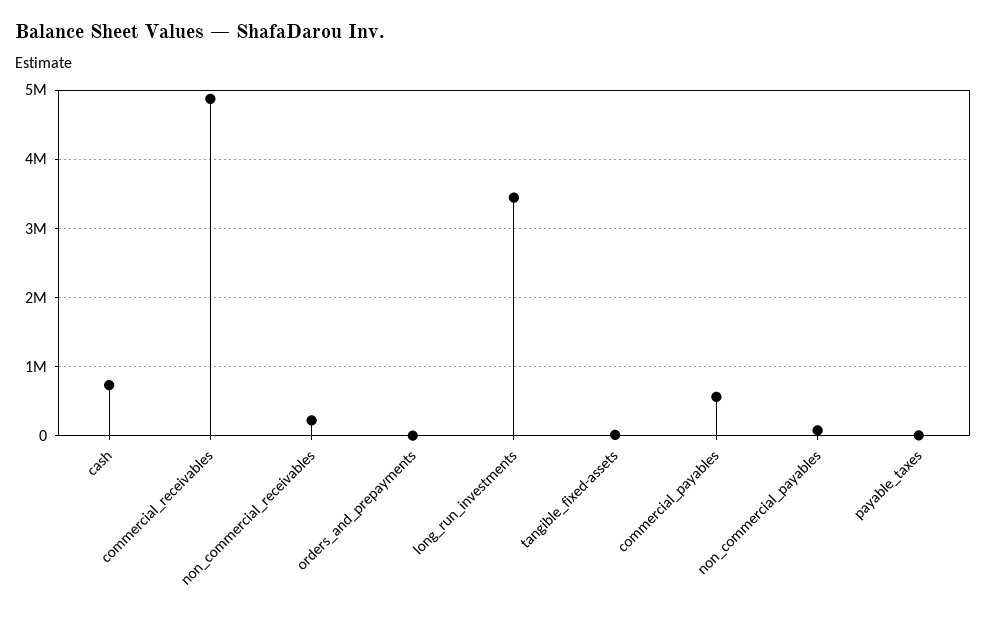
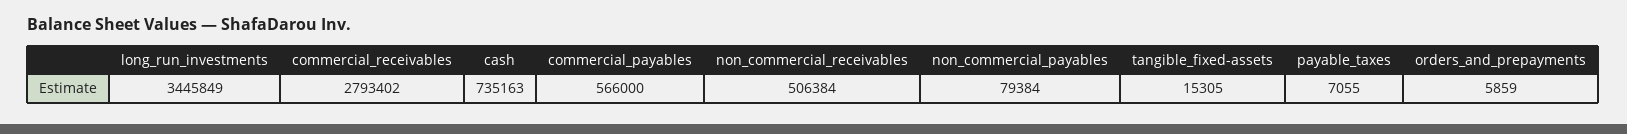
commercial_receivables: 4900000 -> 2793402
non_commercial_receivables: 200000 -> 506384

